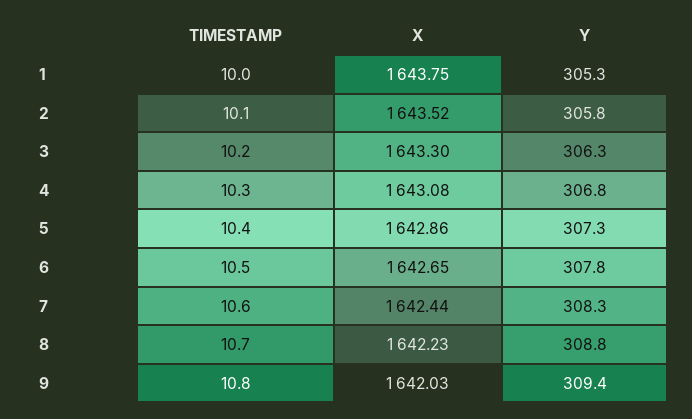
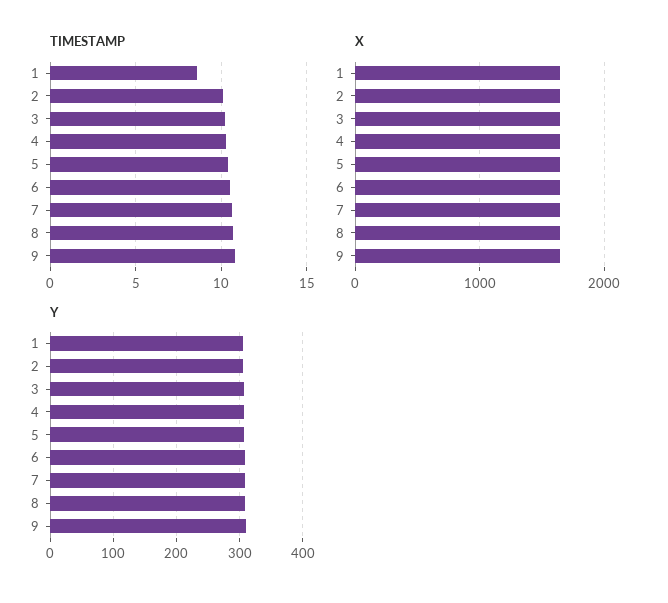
TIMESTAMP, 1: 10 -> 8.5

